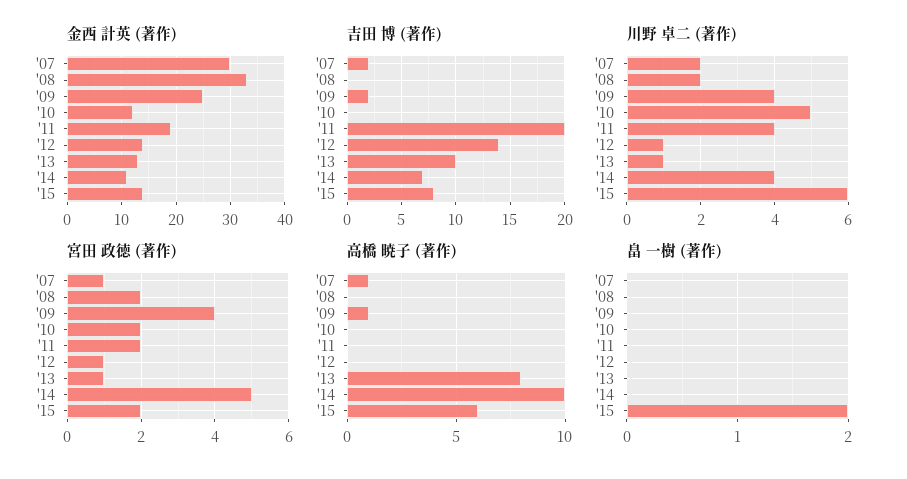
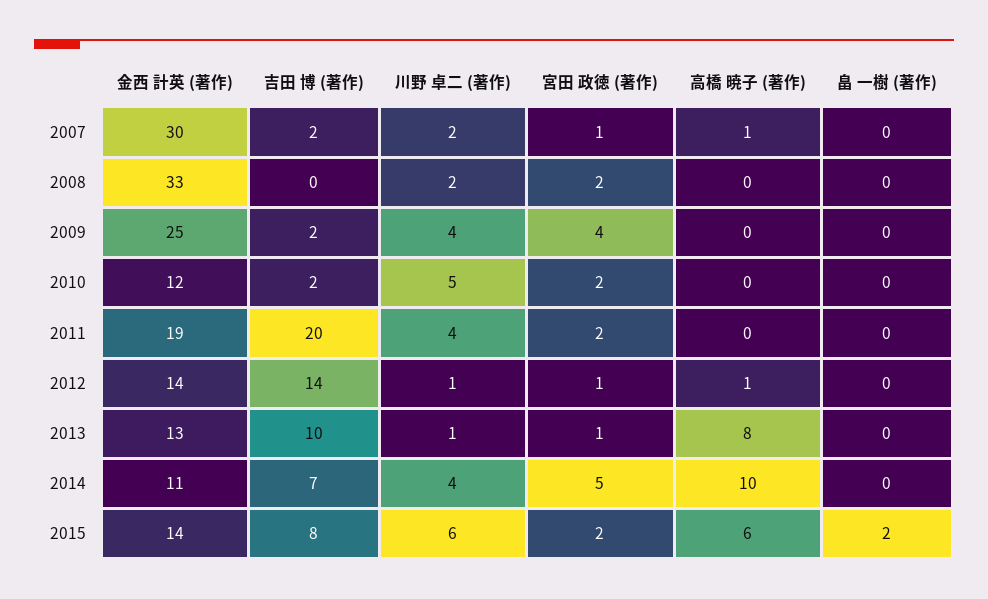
吉田 博 (著作), '10: 0 -> 2
高橋 暁子 (著作), '09: 1 -> 0
高橋 暁子 (著作), '12: 0 -> 1

